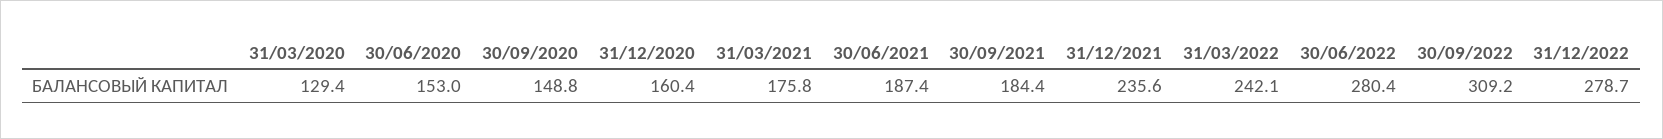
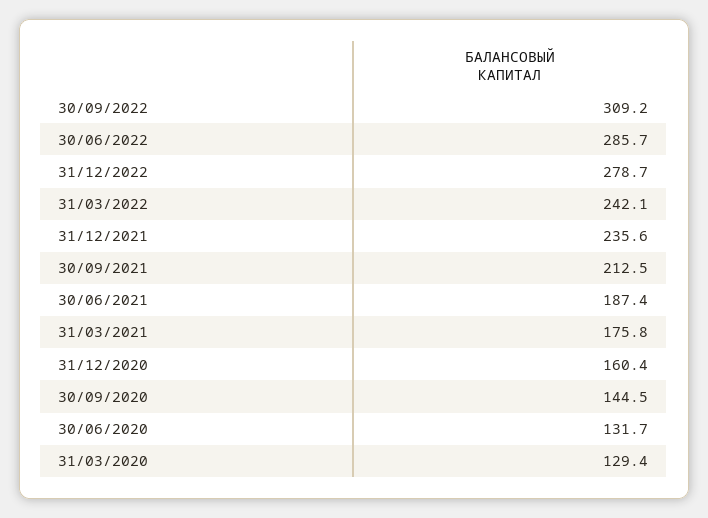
30/06/2020: 153 -> 131.7
30/09/2020: 148.8 -> 144.5
30/09/2021: 184.4 -> 212.5
30/06/2022: 280.4 -> 285.7

